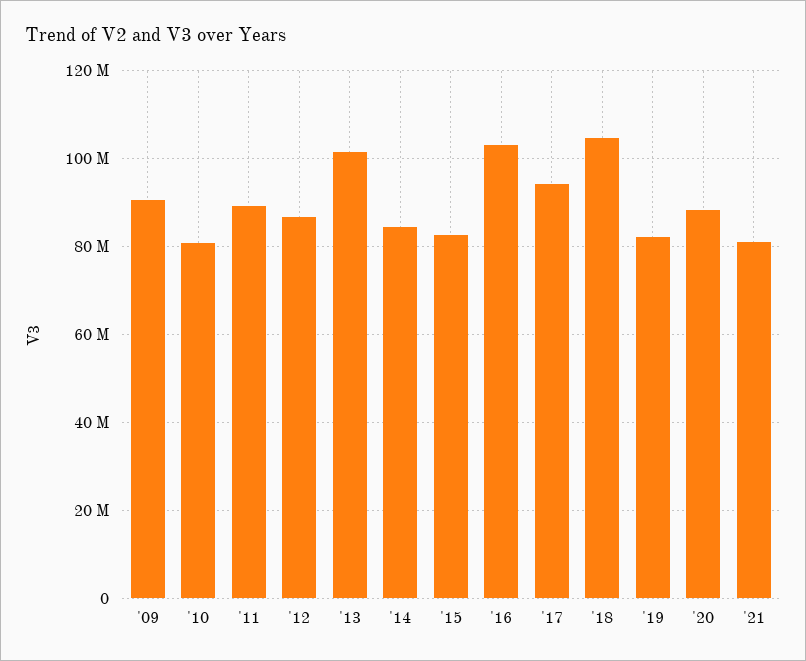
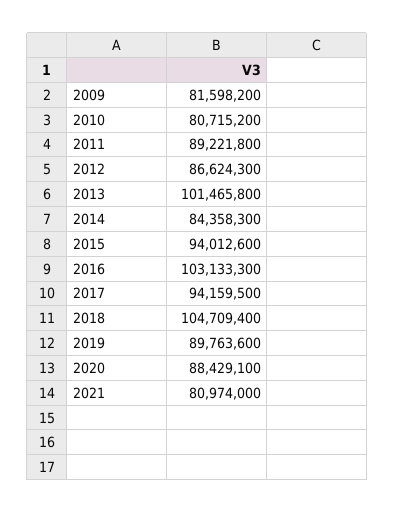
'09: 90000000 -> 81598200
'15: 82000000 -> 94012600
'19: 82000000 -> 89763600

